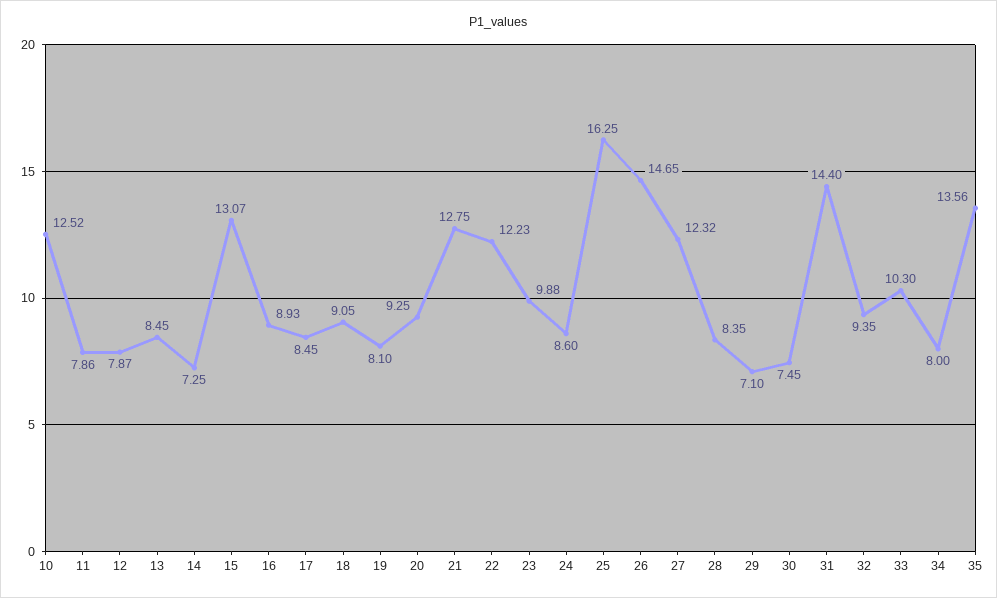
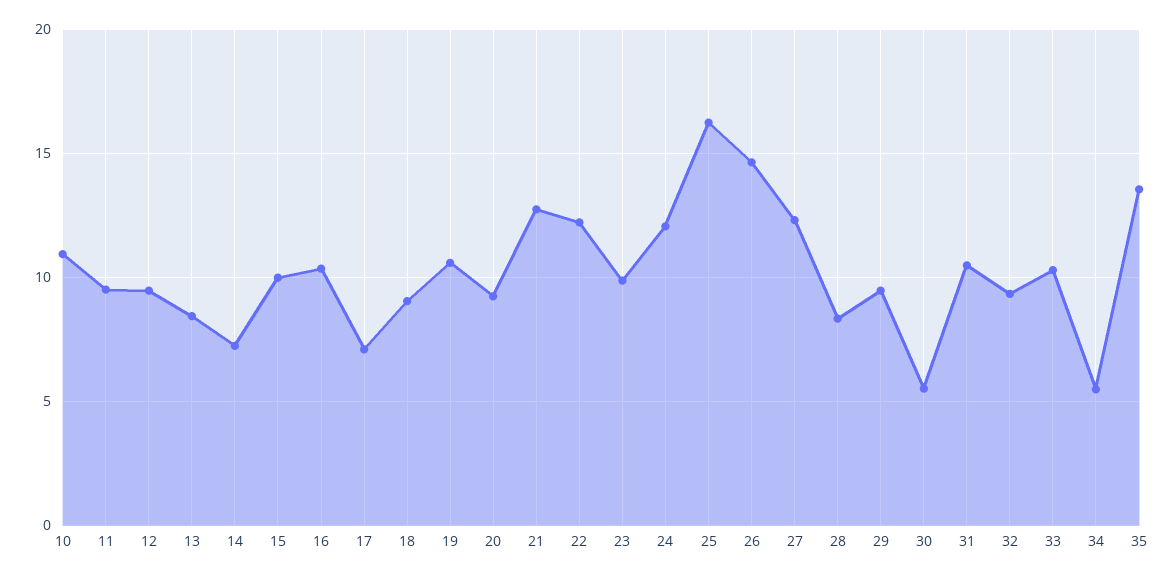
10: 12.52 -> 11
11: 7.86 -> 9.5
12: 7.87 -> 9.5
15: 13.07 -> 10
16: 8.93 -> 10.5
17: 8.45 -> 7
19: 8.1 -> 10.5
24: 8.6 -> 12
29: 7.1 -> 9.5
30: 7.45 -> 5.5
31: 14.4 -> 10.5
34: 8 -> 5.5

